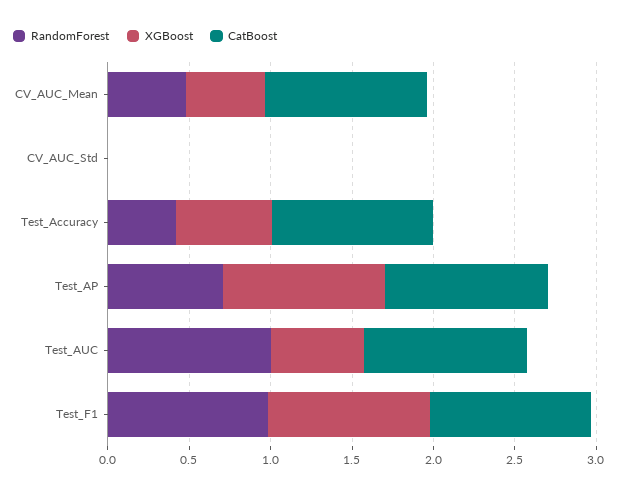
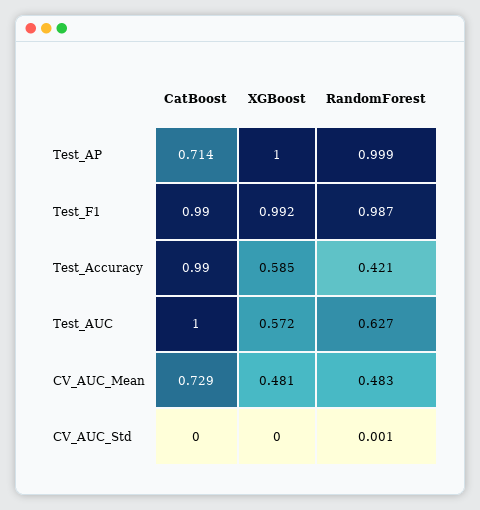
CatBoost, CV_AUC_Mean: 1 -> 0.729
RandomForest, Test_AP: 0.7 -> 0.999
CatBoost, Test_AP: 1 -> 0.714
RandomForest, Test_AUC: 1 -> 0.627

